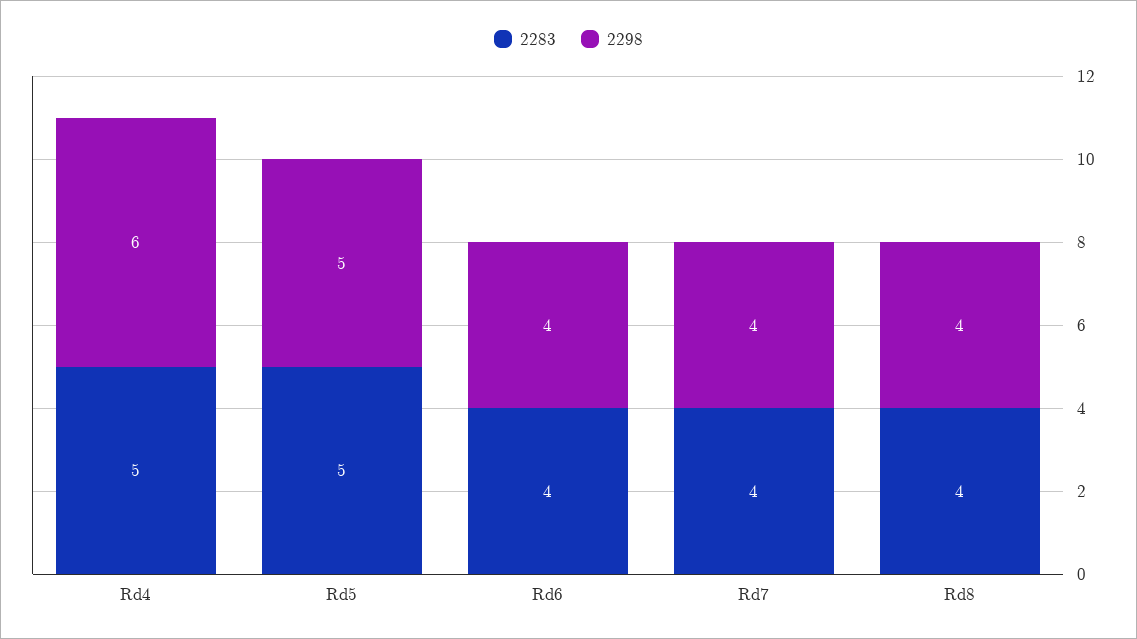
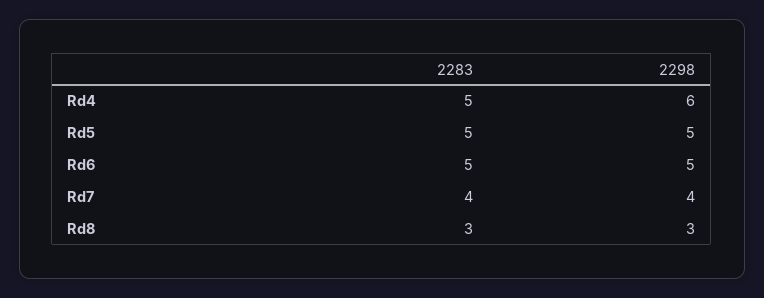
2283, Rd6: 4 -> 5
2298, Rd6: 4 -> 5
2283, Rd8: 4 -> 3
2298, Rd8: 4 -> 3

